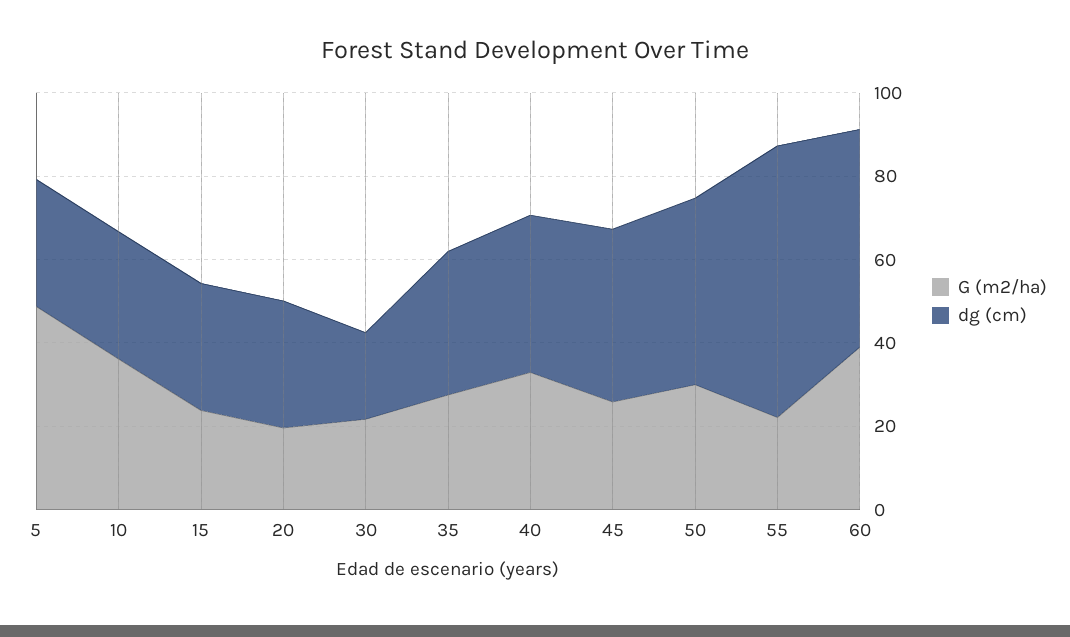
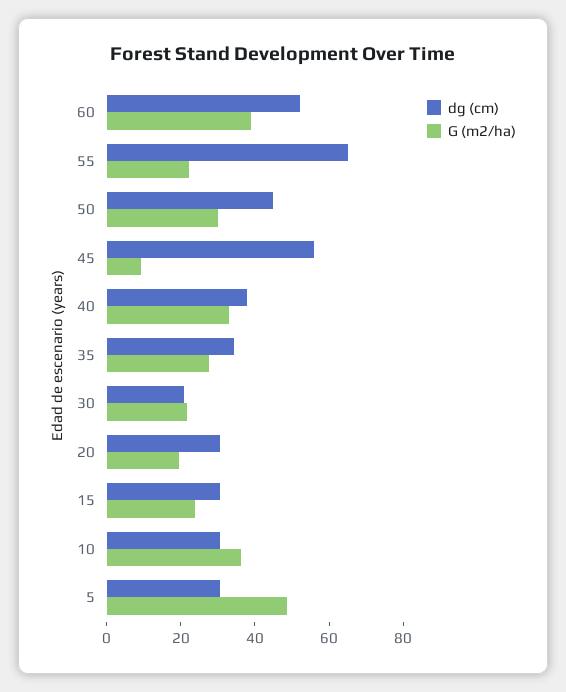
G (m2/ha), 45: 25 -> 10
dg (cm), 45: 40 -> 55

